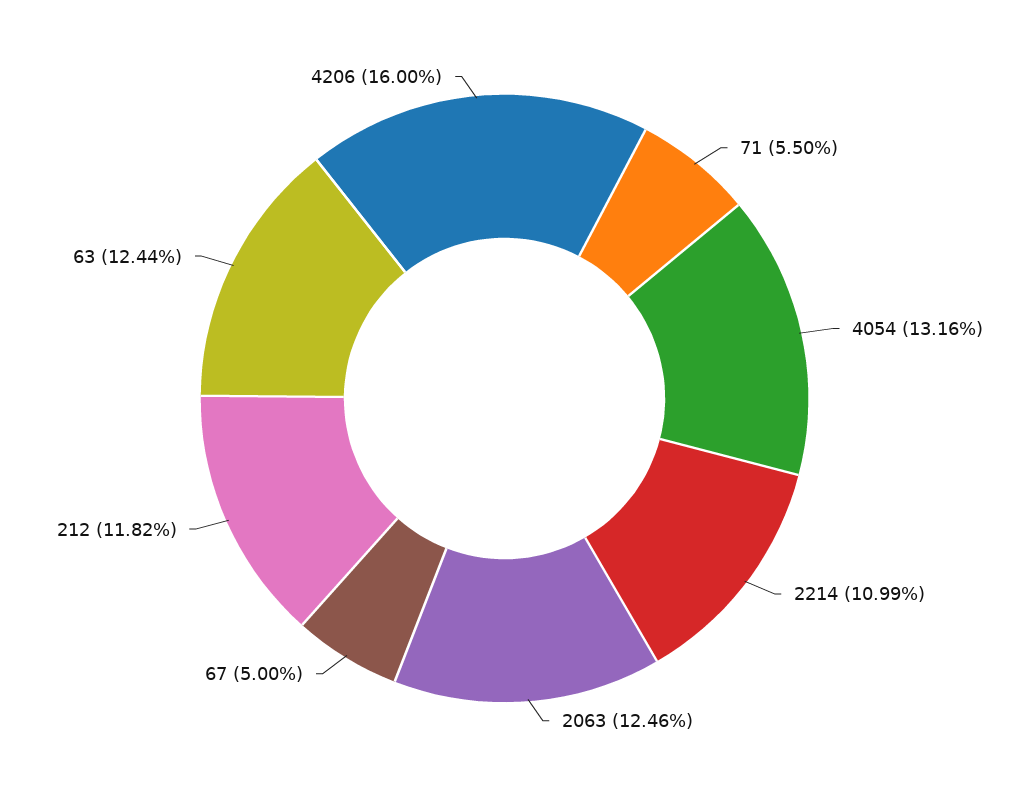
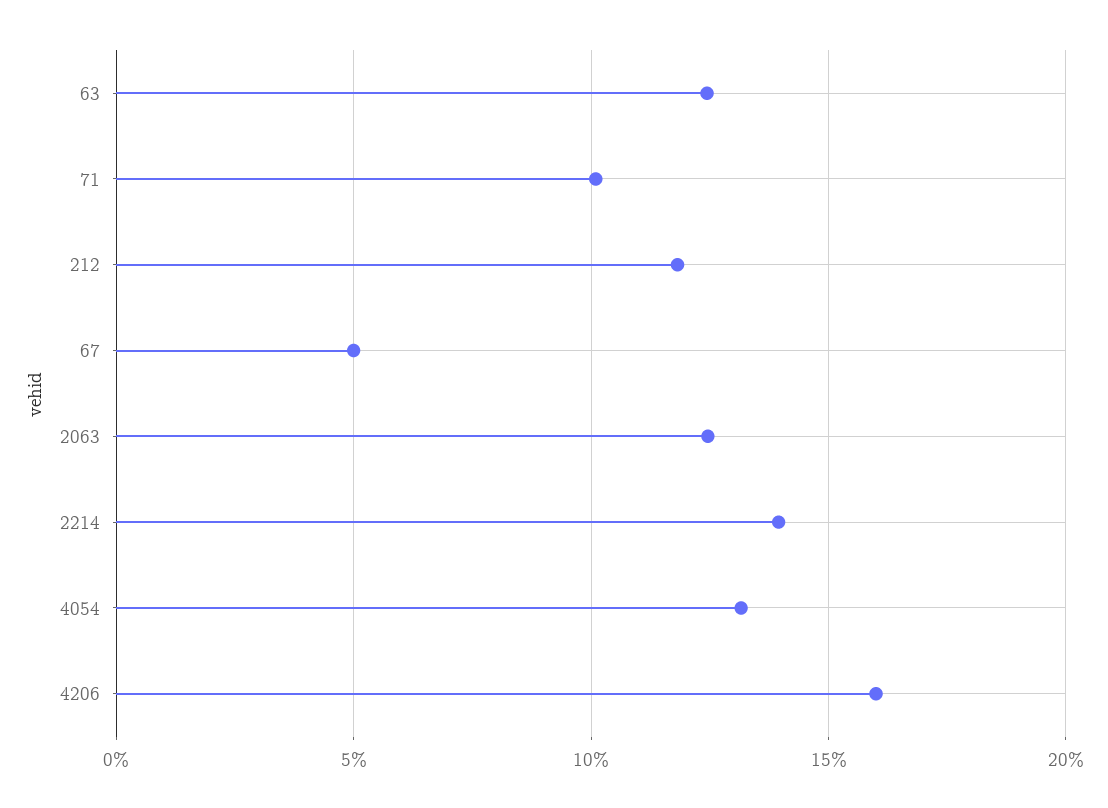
71: 5.5 -> 10
2214: 10.99 -> 14

